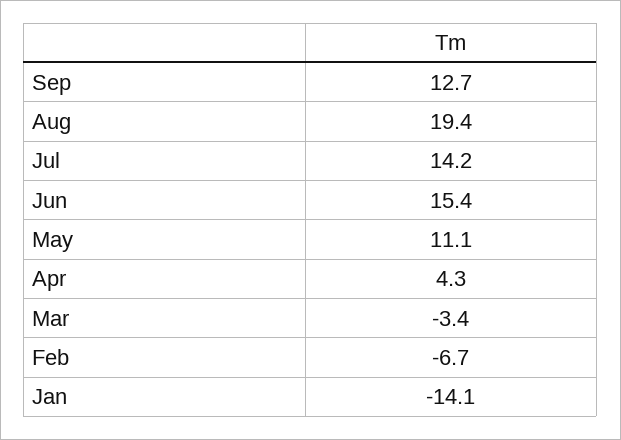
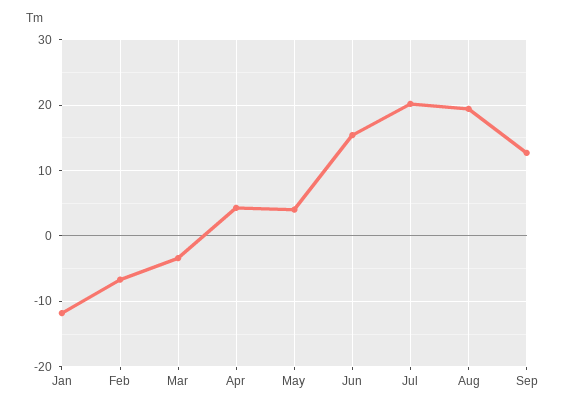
Jul: 14.2 -> 20
May: 11.1 -> 4
Jan: -14.1 -> -12

